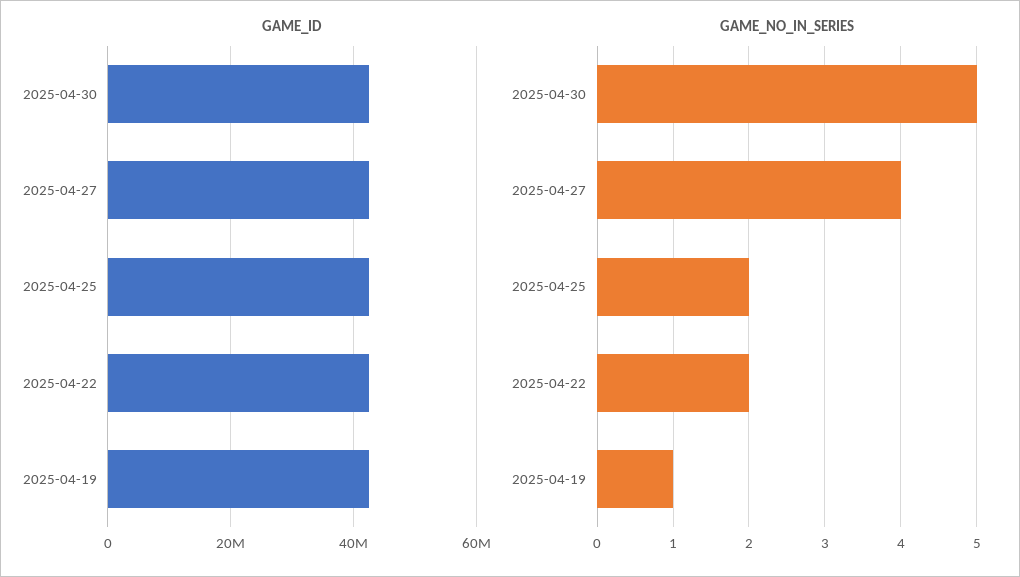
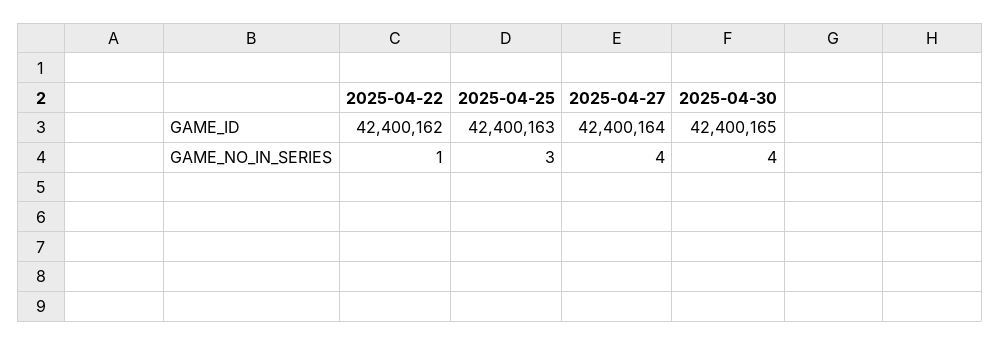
GAME_ID, 2025-04-19: 42000000 -> none
GAME_NO_IN_SERIES, 2025-04-30: 5 -> 4
GAME_NO_IN_SERIES, 2025-04-25: 2 -> 3
GAME_NO_IN_SERIES, 2025-04-22: 2 -> 1
GAME_NO_IN_SERIES, 2025-04-19: 1 -> none

